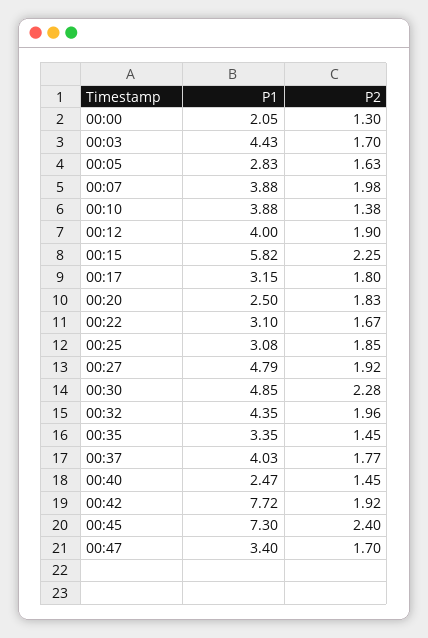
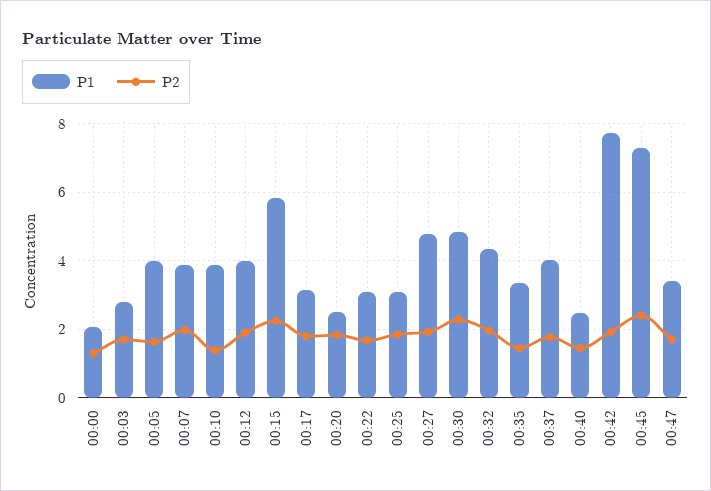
P1, 00:03: 4.43 -> 2.8
P1, 00:05: 2.83 -> 4

